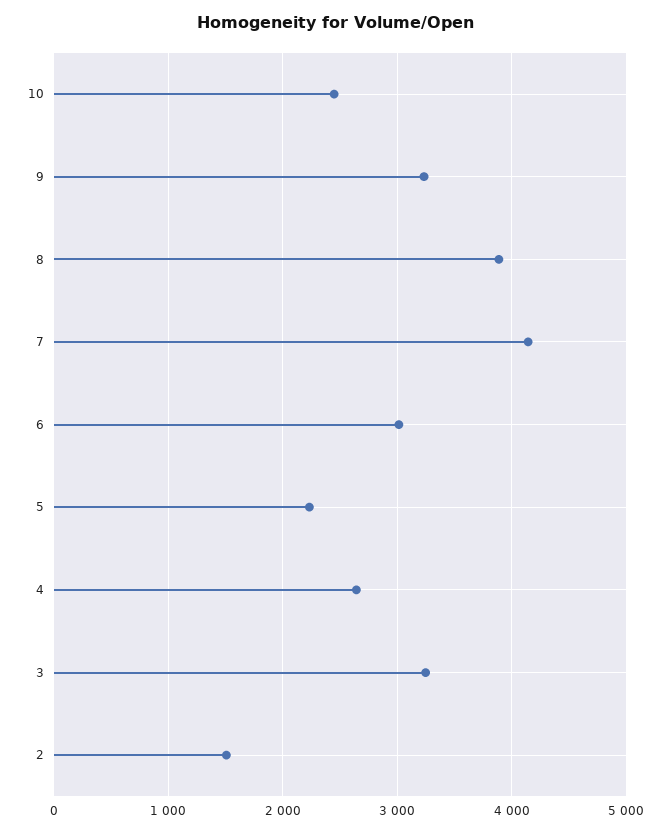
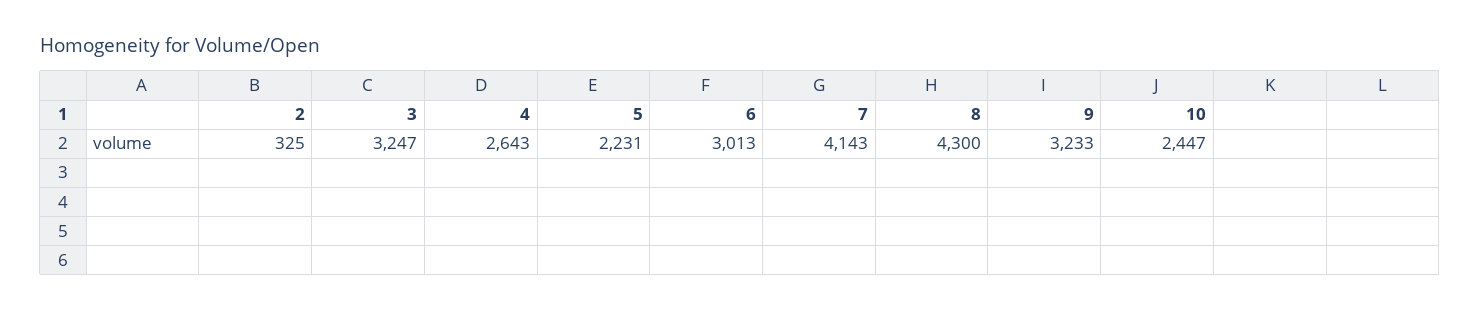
8: 3900 -> 4300
2: 1500 -> 325

